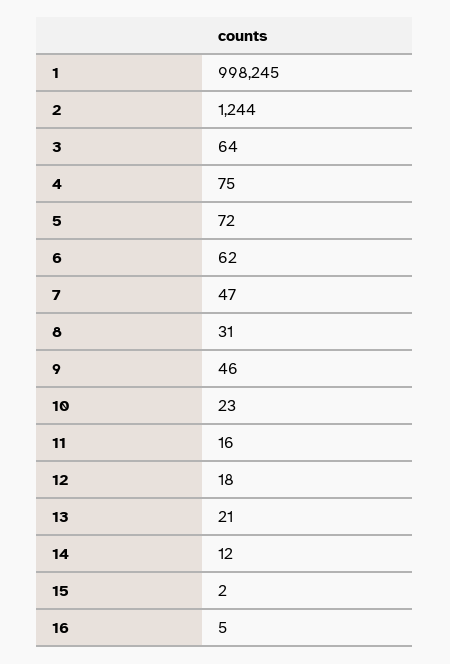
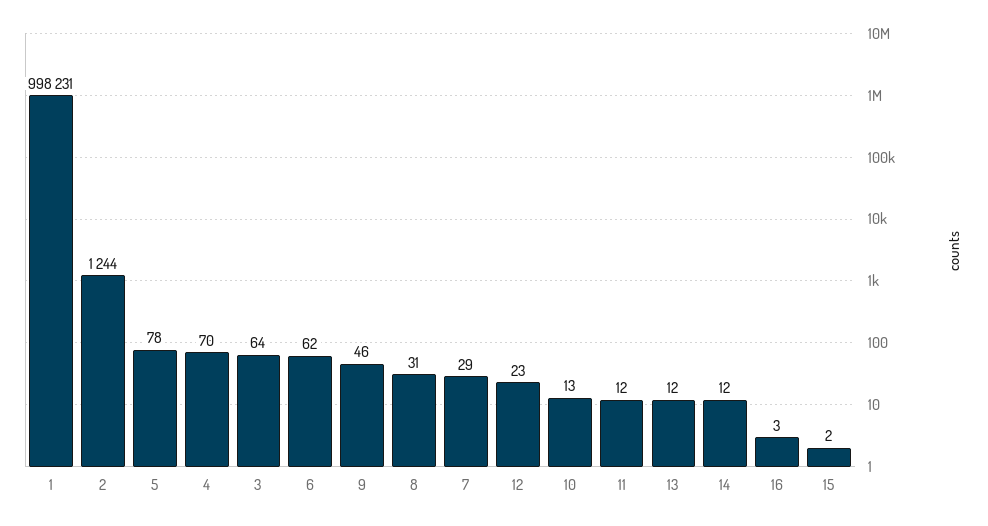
1: 998245 -> 998231
4: 75 -> 70
5: 72 -> 78
7: 47 -> 29
10: 23 -> 13
11: 16 -> 12
12: 18 -> 23
13: 21 -> 12
16: 5 -> 3

